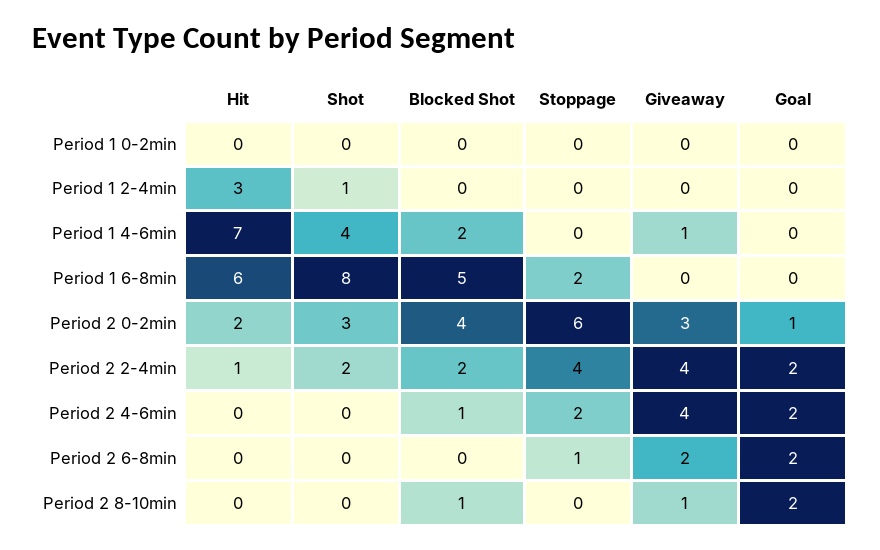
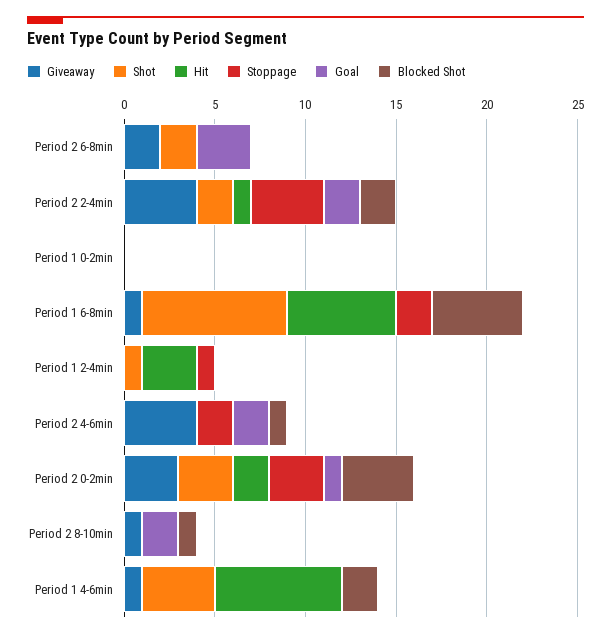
Stoppage, Period 1 2-4min: 0 -> 1
Giveaway, Period 1 6-8min: 0 -> 1
Stoppage, Period 2 0-2min: 6 -> 3
Shot, Period 2 6-8min: 0 -> 2
Stoppage, Period 2 6-8min: 1 -> 0
Goal, Period 2 6-8min: 2 -> 3

